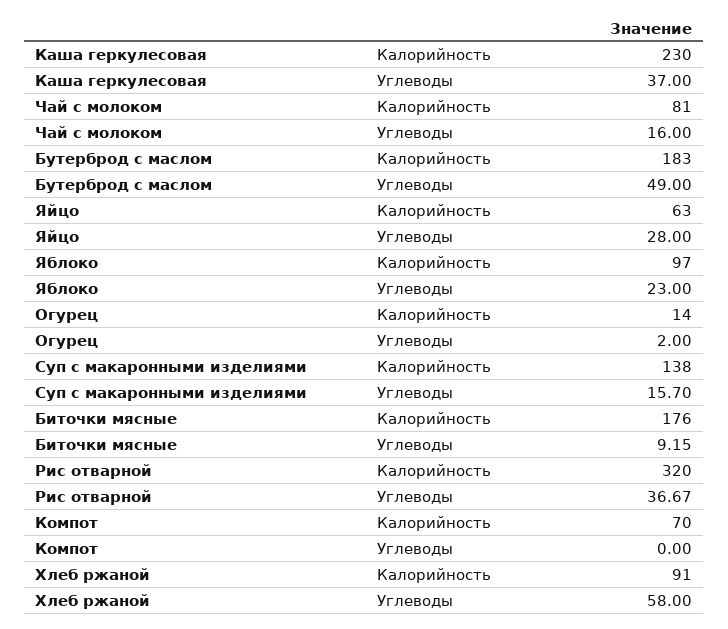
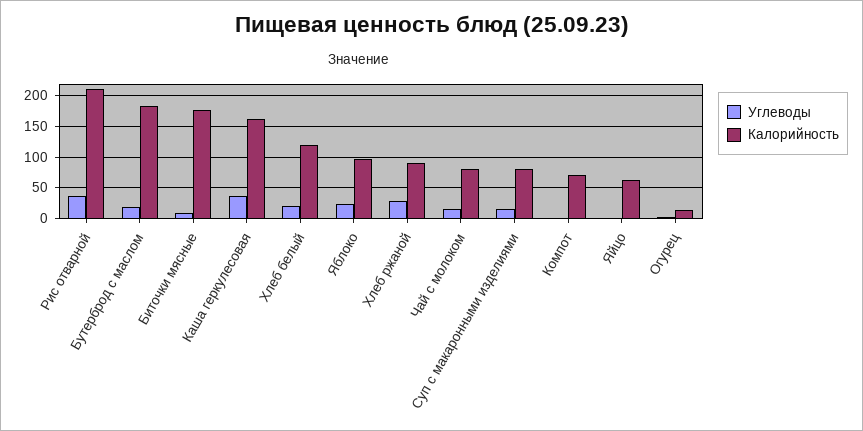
Калорийность, Каша геркулесовая: 230 -> 160
Углеводы, Бутерброд с маслом: 49 -> 20
Углеводы, Яйцо: 28 -> 0
Калорийность, Суп с макаронными изделиями: 138 -> 80
Калорийность, Рис отварной: 320 -> 210
Углеводы, Хлеб ржаной: 58 -> 30
Углеводы, Хлеб белый: none -> 20
Калорийность, Хлеб белый: none -> 120

